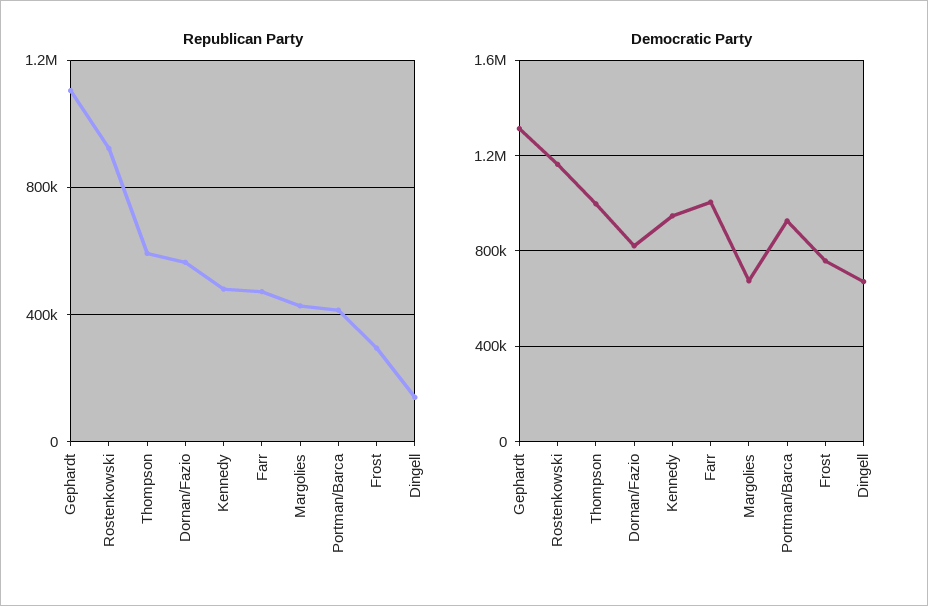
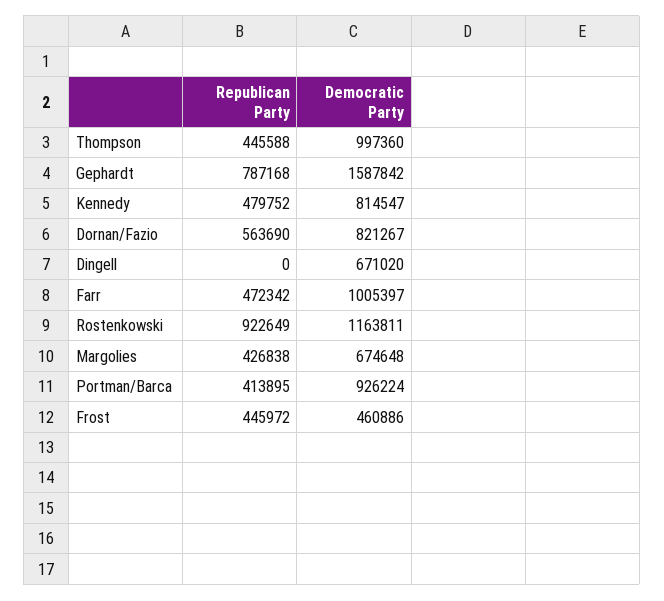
Republican Party, Gephardt: 1100000 -> 787168
Republican Party, Thompson: 600000 -> 445588
Republican Party, Frost: 300000 -> 445972
Republican Party, Dingell: 150000 -> 0
Democratic Party, Gephardt: 1300000 -> 1587842
Democratic Party, Kennedy: 950000 -> 814547
Democratic Party, Frost: 750000 -> 460886

